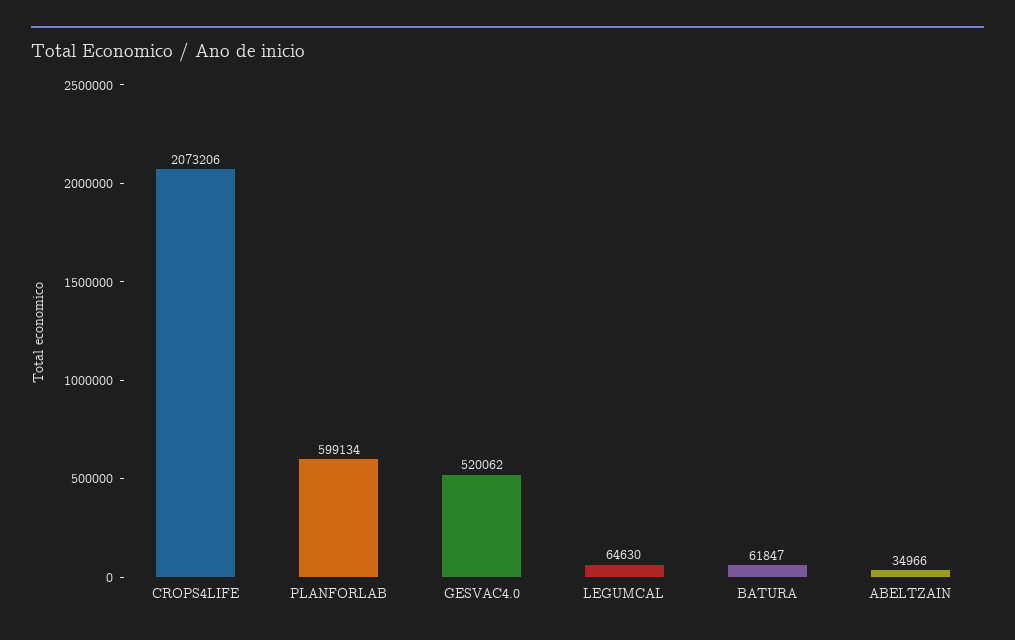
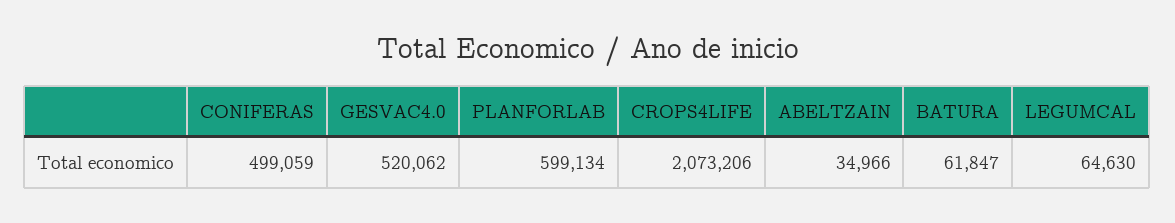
CONIFERAS: none -> 499059

